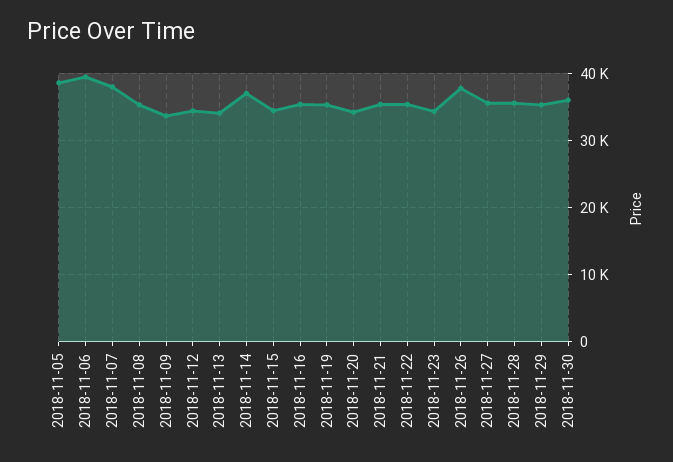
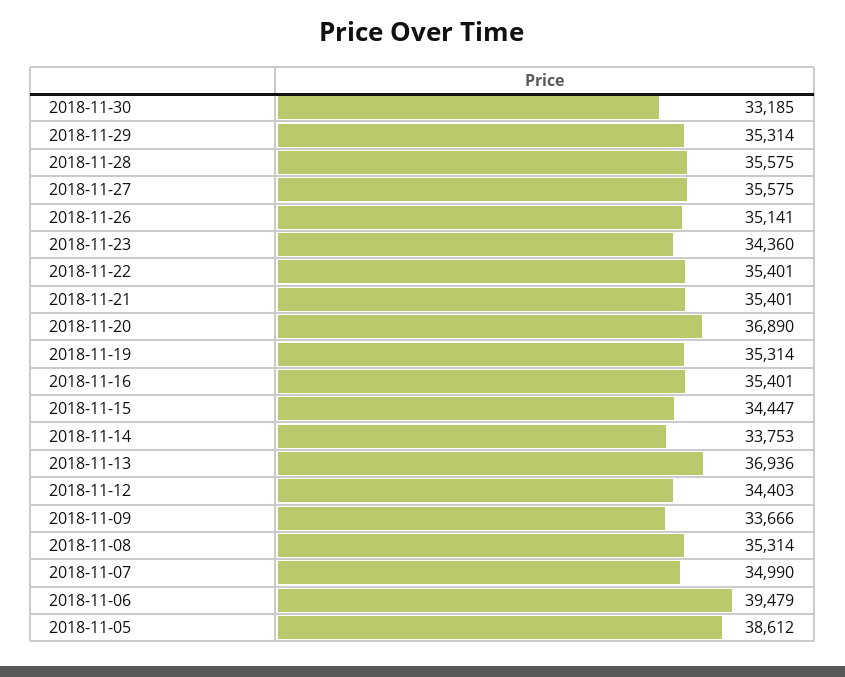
2018-11-07: 38000 -> 34990
2018-11-13: 34000 -> 36936
2018-11-14: 37000 -> 33753
2018-11-20: 34000 -> 36890
2018-11-26: 38000 -> 35141
2018-11-30: 36000 -> 33185

